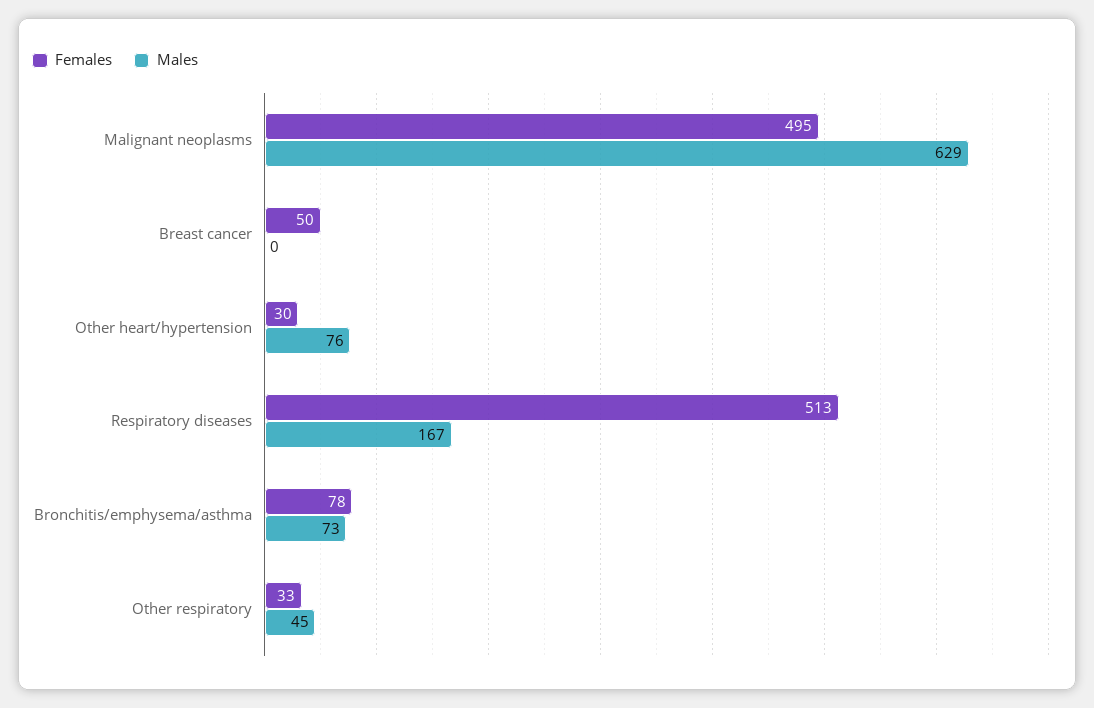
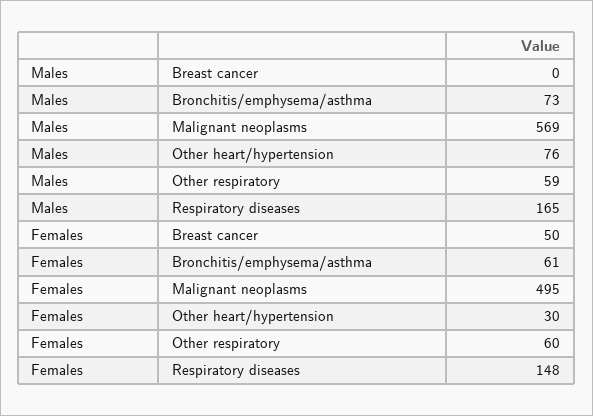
Males, Malignant neoplasms: 629 -> 569
Females, Respiratory diseases: 513 -> 148
Males, Respiratory diseases: 167 -> 165
Females, Bronchitis/emphysema/asthma: 78 -> 61
Females, Other respiratory: 33 -> 60
Males, Other respiratory: 45 -> 59

